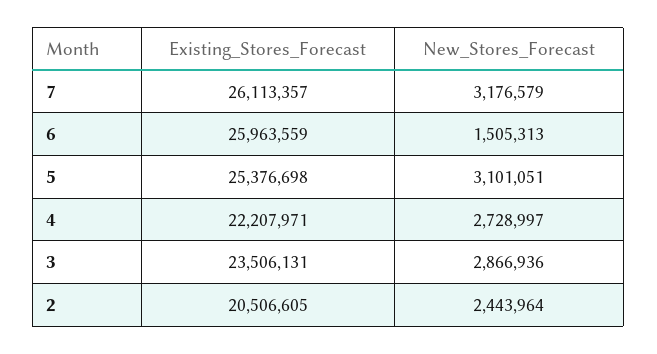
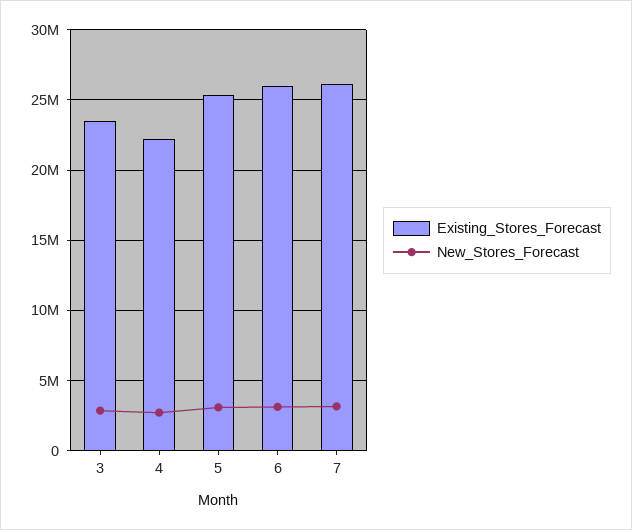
New_Stores_Forecast, 6: 1505313 -> 3000000
Existing_Stores_Forecast, 2: 20506605 -> none
New_Stores_Forecast, 2: 2443964 -> none

